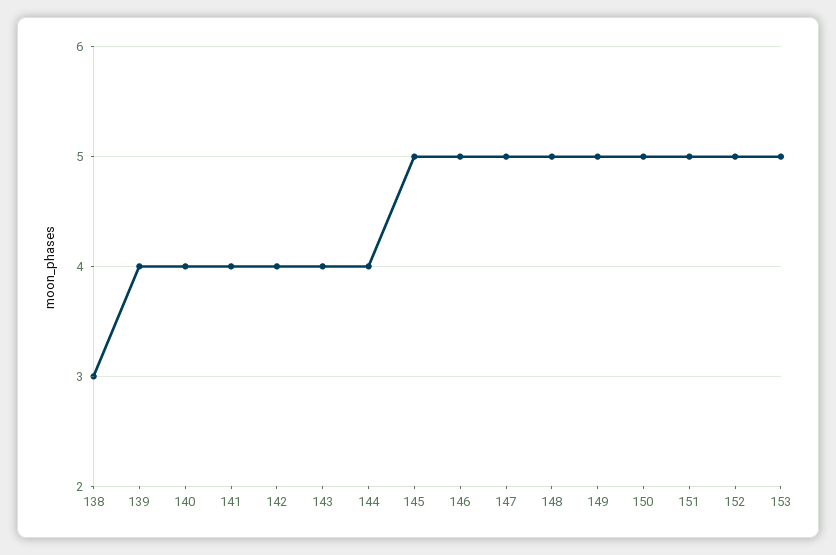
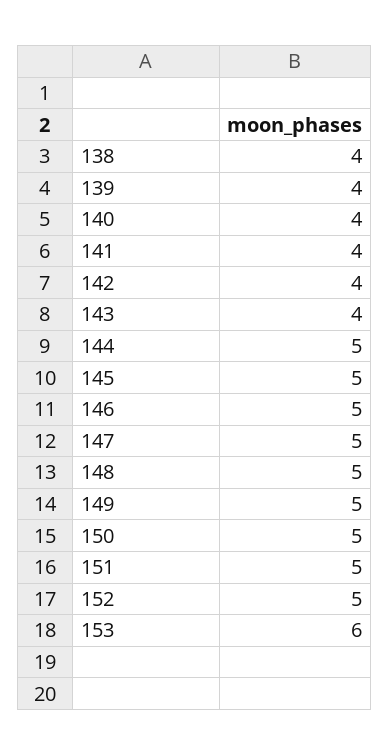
138: 3 -> 4
144: 4 -> 5
153: 5 -> 6

